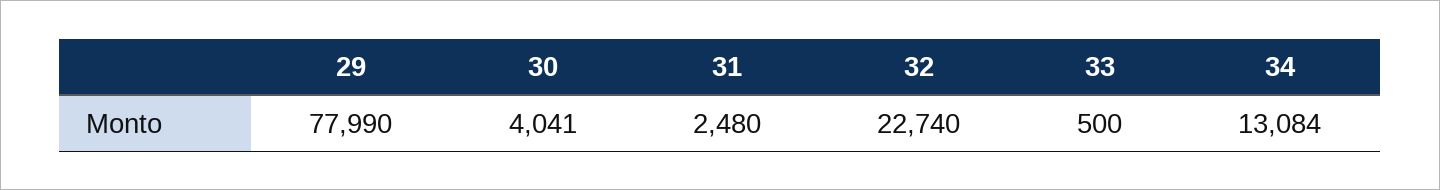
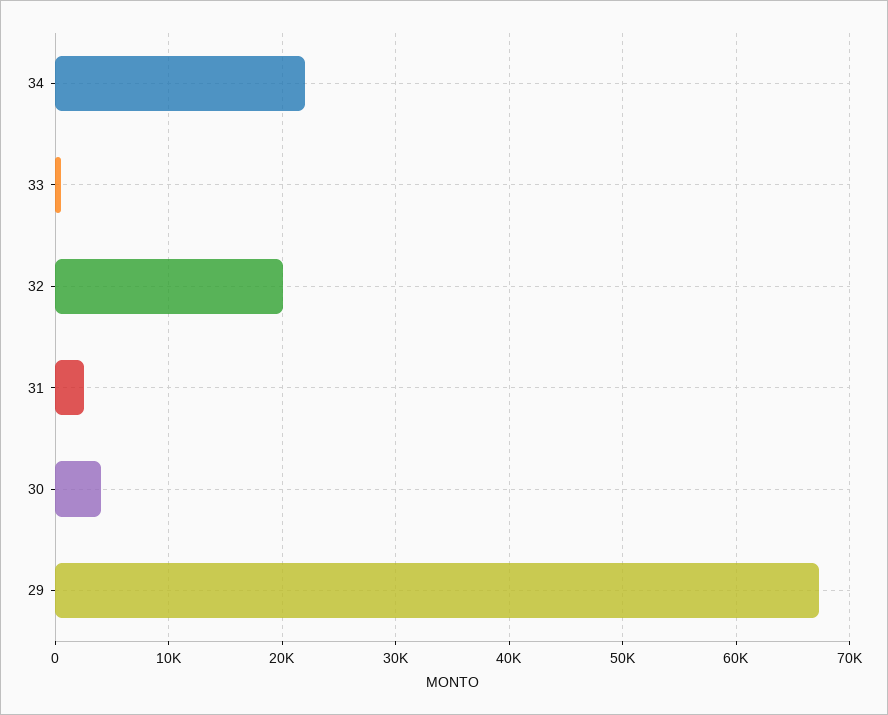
29: 77990 -> 67000
32: 22740 -> 20000
34: 13084 -> 22000

